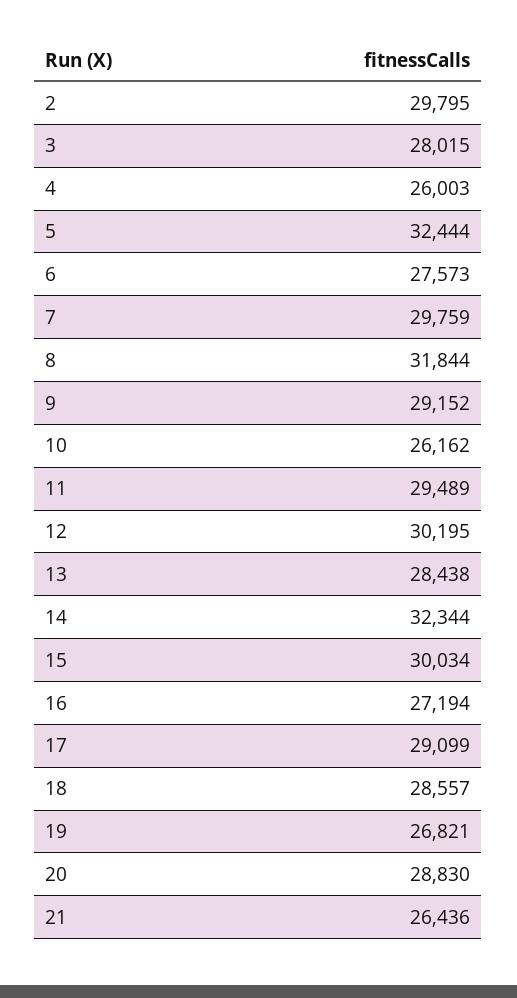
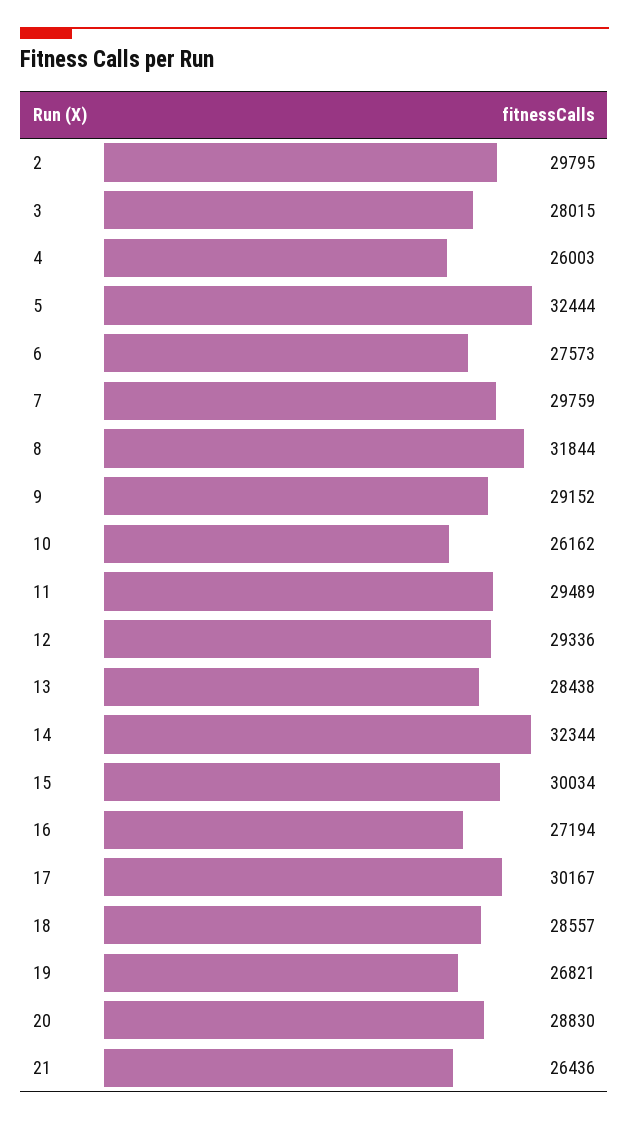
12: 30195 -> 29336
17: 29099 -> 30167

